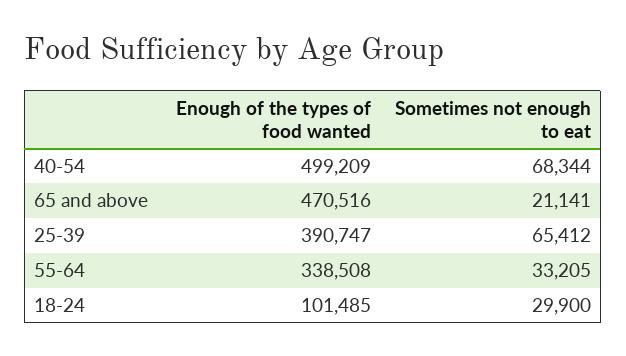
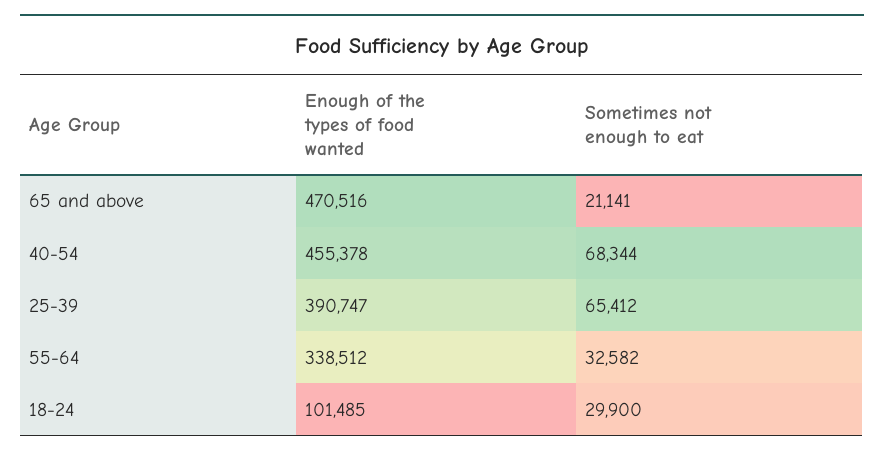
Enough of the types of food wanted, 40-54: 499209 -> 455378
Enough of the types of food wanted, 55-64: 338508 -> 338512
Sometimes not enough to eat, 55-64: 33205 -> 32582

